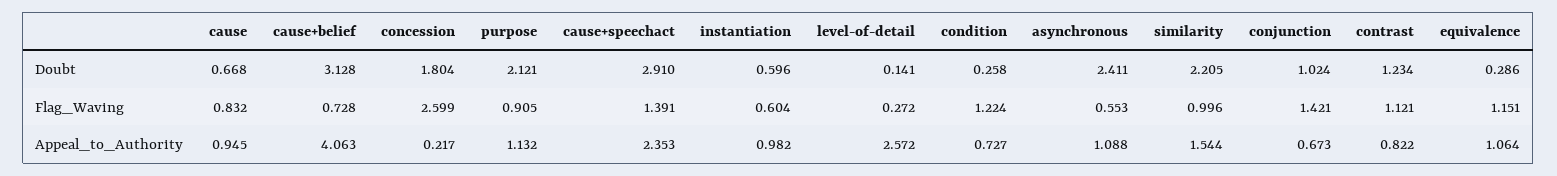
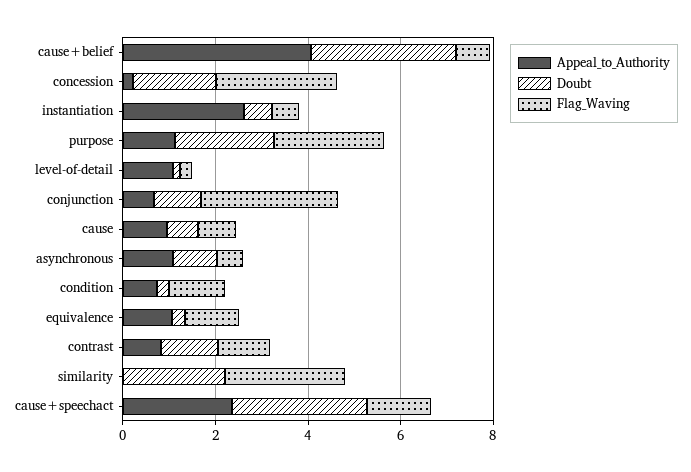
Doubt, asynchronous: 2.411 -> 1
Flag_Waving, purpose: 0.905 -> 2.5
Flag_Waving, similarity: 0.996 -> 2.5
Flag_Waving, conjunction: 1.421 -> 3
Appeal_to_Authority, instantiation: 0.982 -> 2.5
Appeal_to_Authority, level-of-detail: 2.572 -> 1
Appeal_to_Authority, similarity: 1.544 -> 0

